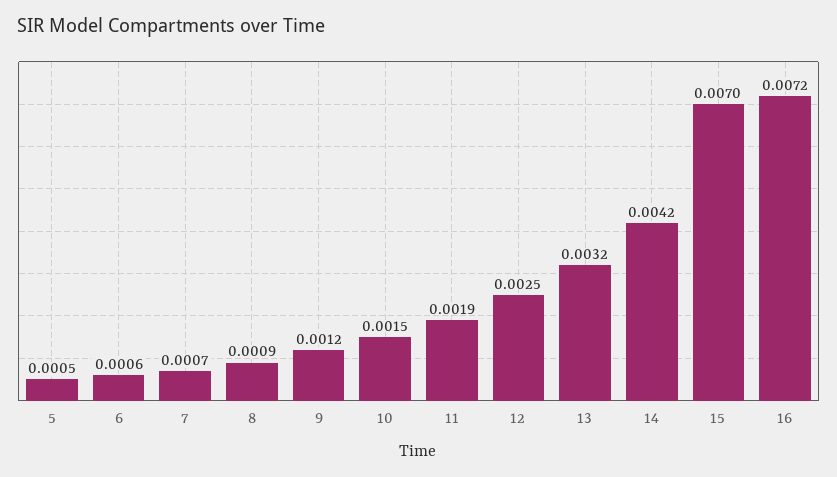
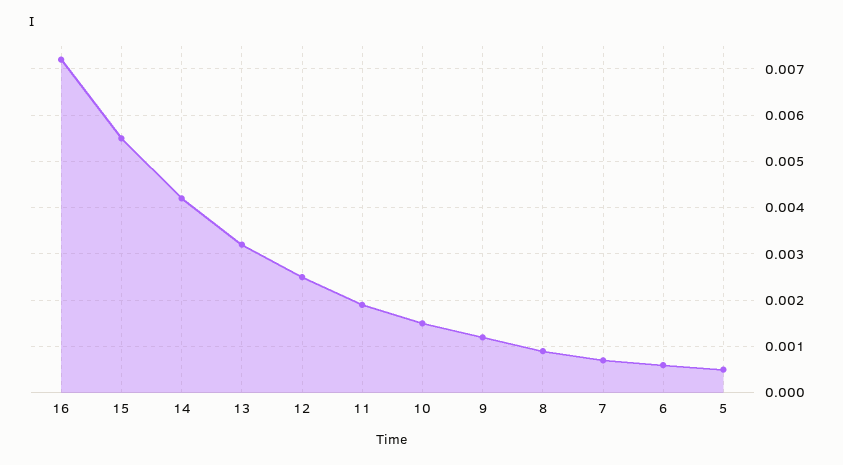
15: 0.007 -> 0.0055

